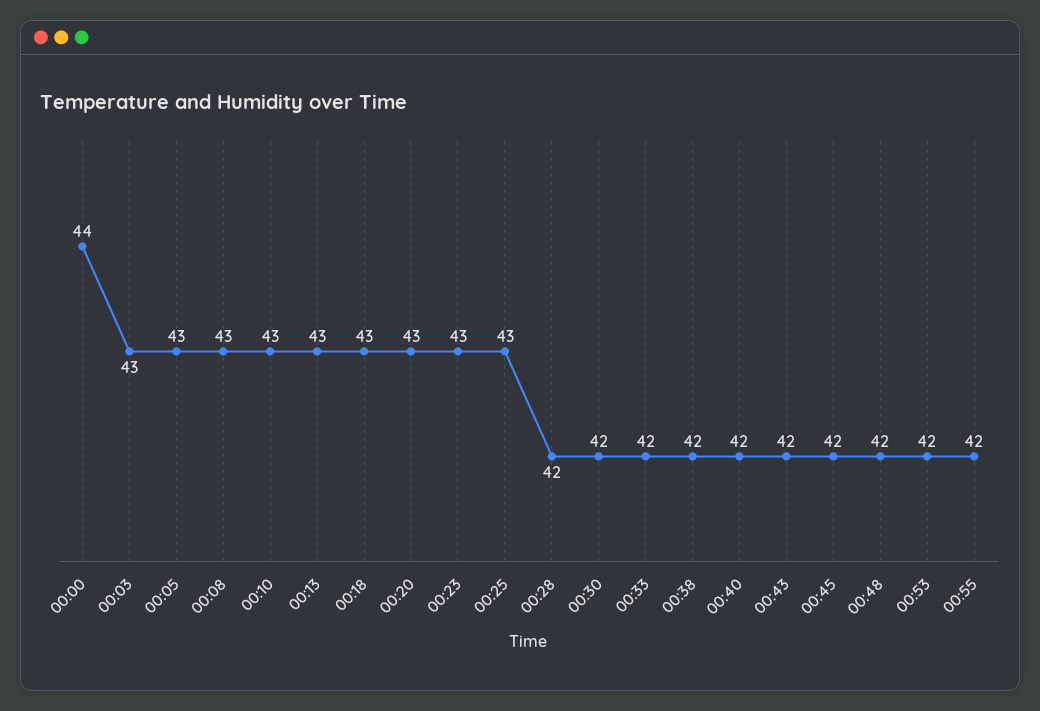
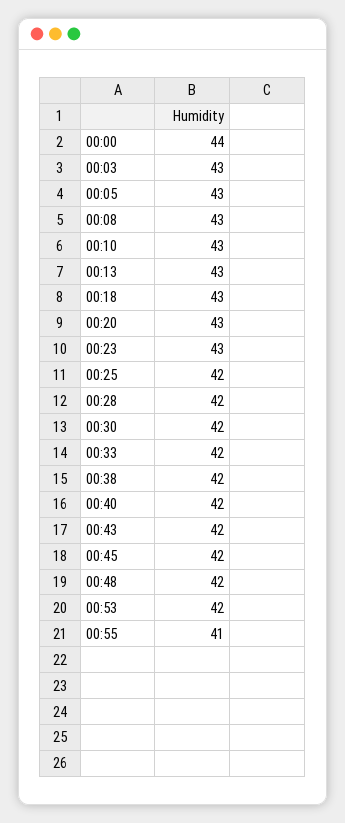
00:25: 43 -> 42
00:55: 42 -> 41

